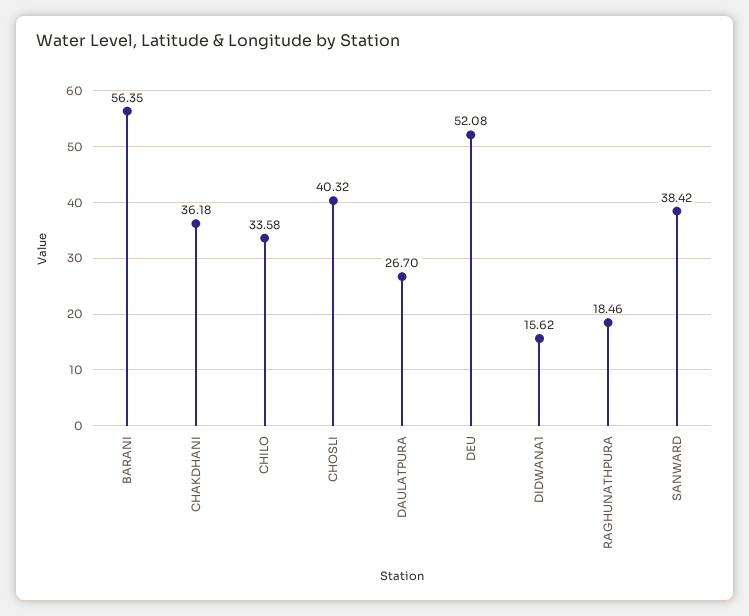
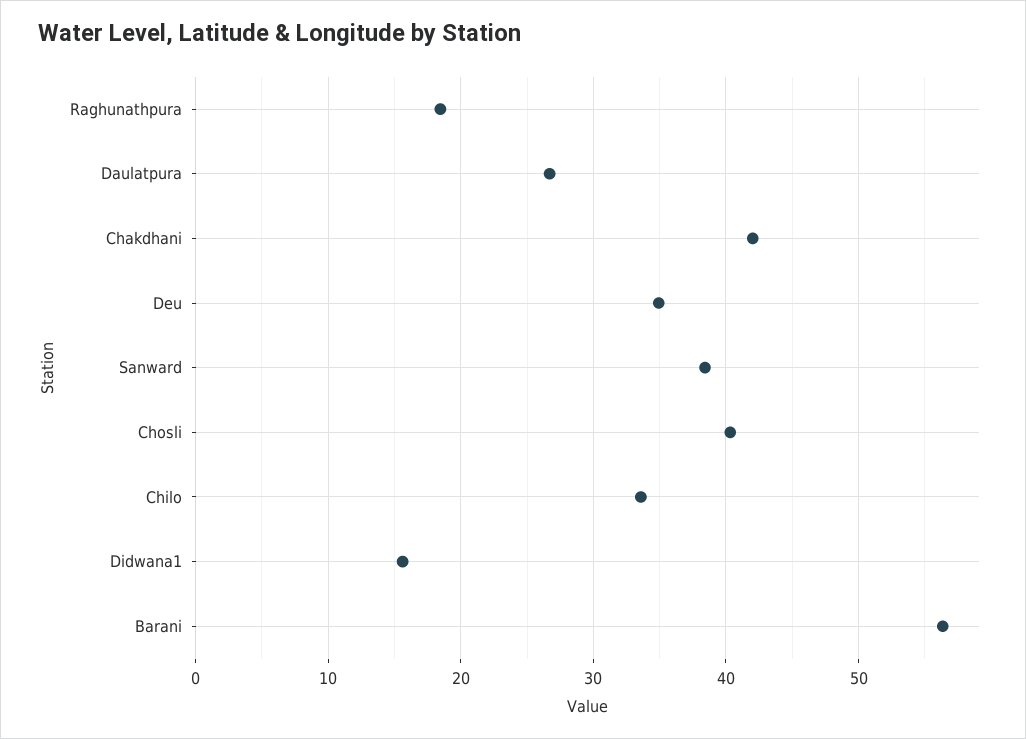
CHAKDHANI: 36.18 -> 42
DEU: 52.08 -> 35

